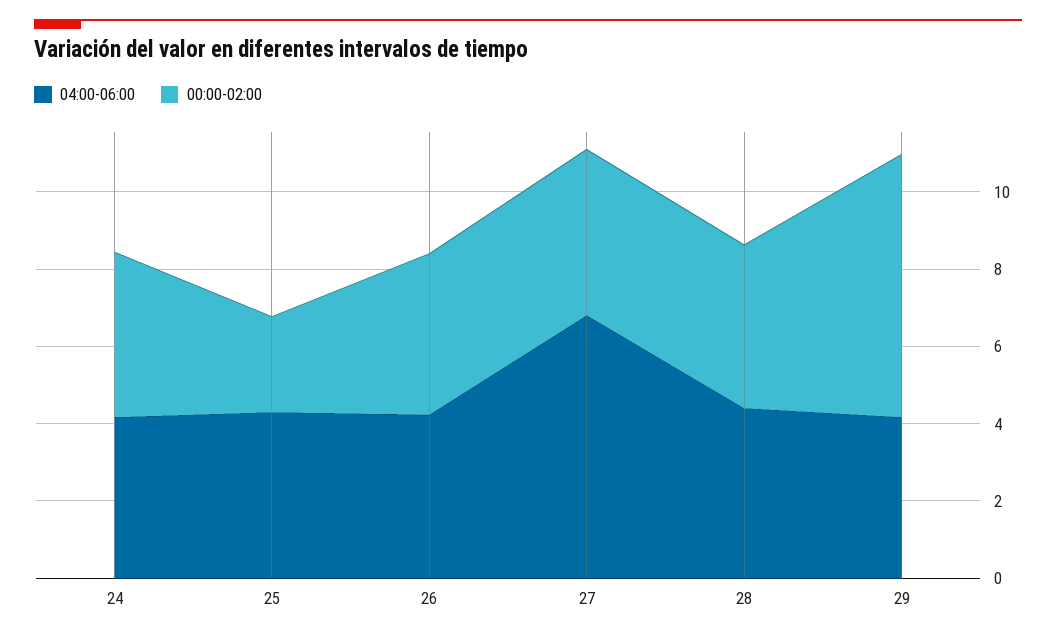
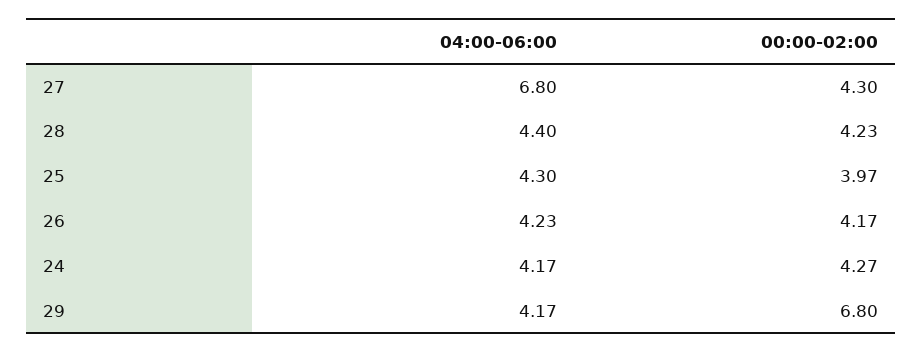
00:00-02:00, 25: 2.5 -> 3.97

